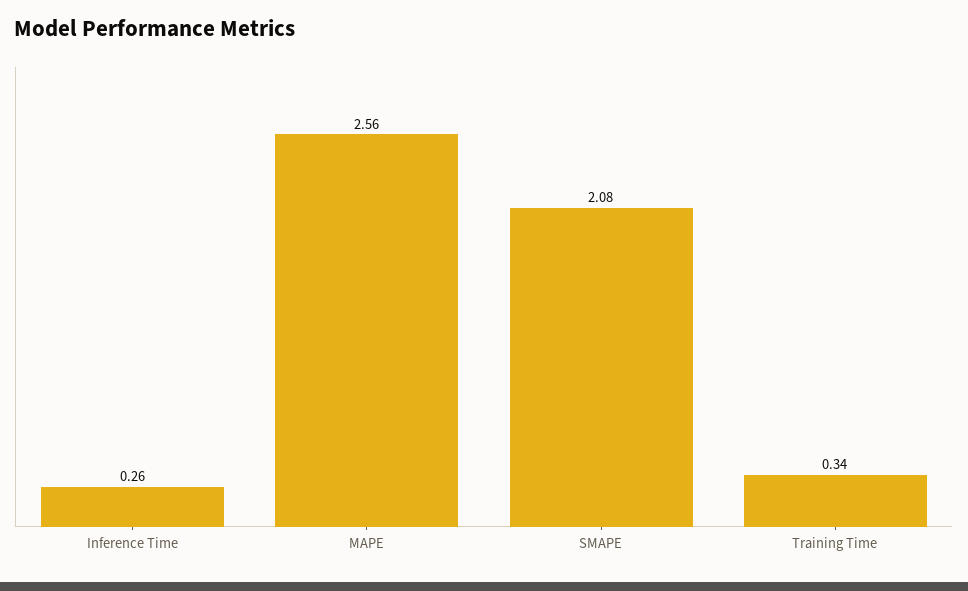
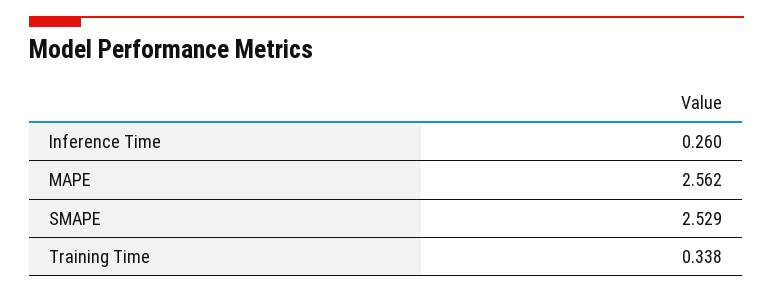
SMAPE: 2.08 -> 2.529

